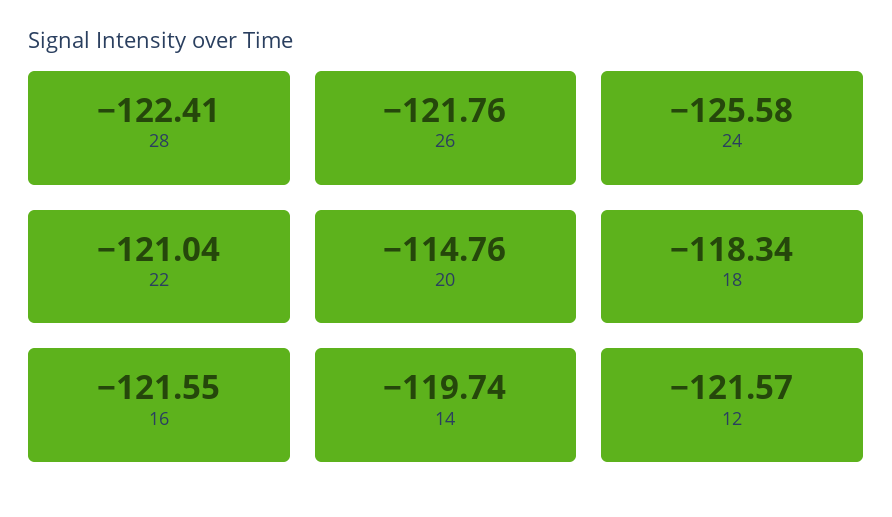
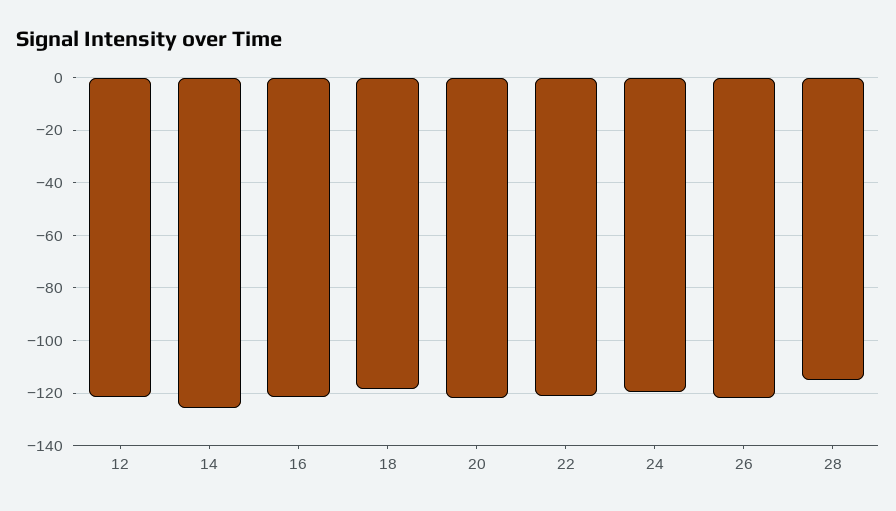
28: -122.41 -> -115
24: -125.58 -> -120
20: -114.76 -> -122.5
14: -119.74 -> -125

